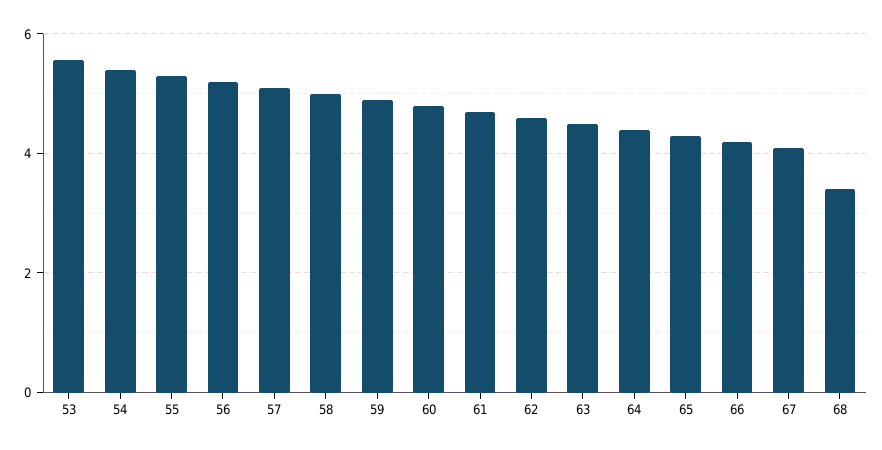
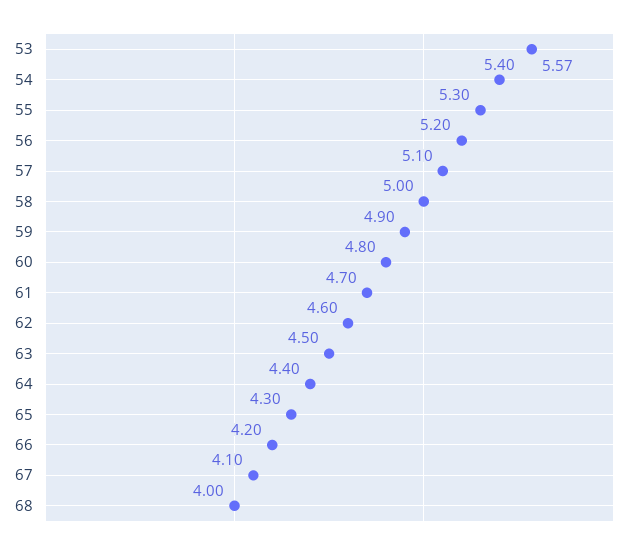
68: 3.4 -> 4

